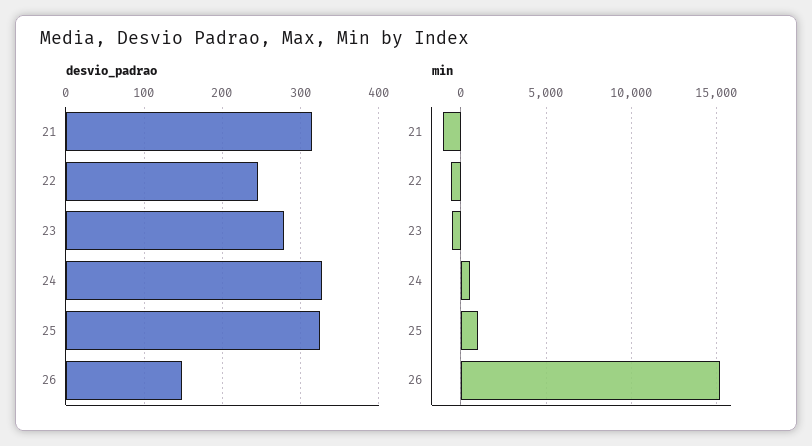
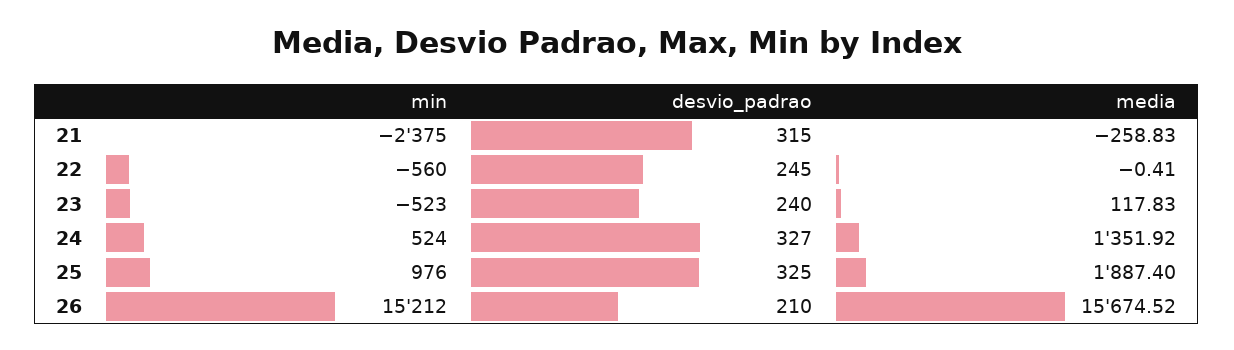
desvio_padrao, 23: 280 -> 240
desvio_padrao, 26: 150 -> 210
min, 21: -1000 -> -2375
media, 21: none -> -258.83
media, 22: none -> -0.41
media, 23: none -> 117.83
media, 24: none -> 1351.92
media, 25: none -> 1887.4
media, 26: none -> 15674.52

